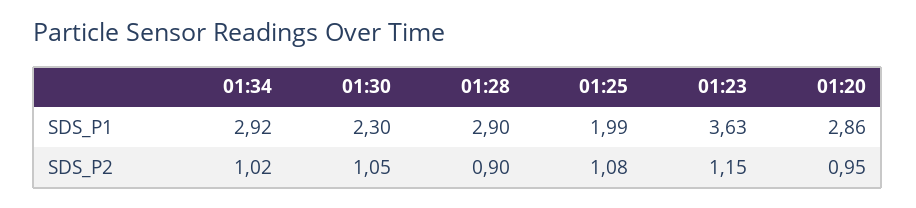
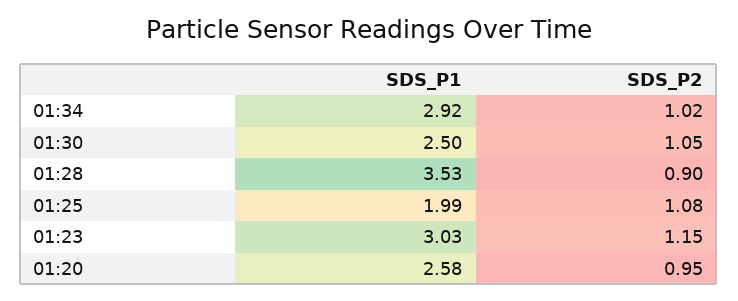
01:30, SDS_P1: 2.3 -> 2.5
01:28, SDS_P1: 2.9 -> 3.53
01:23, SDS_P1: 3.63 -> 3.03
01:20, SDS_P1: 2.86 -> 2.58

